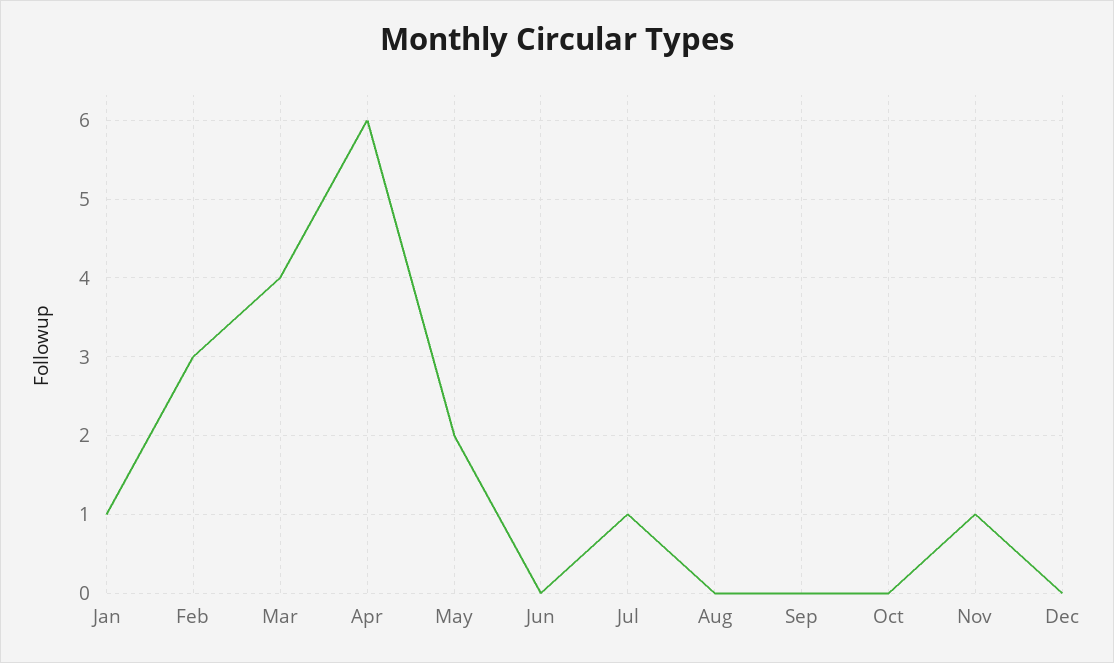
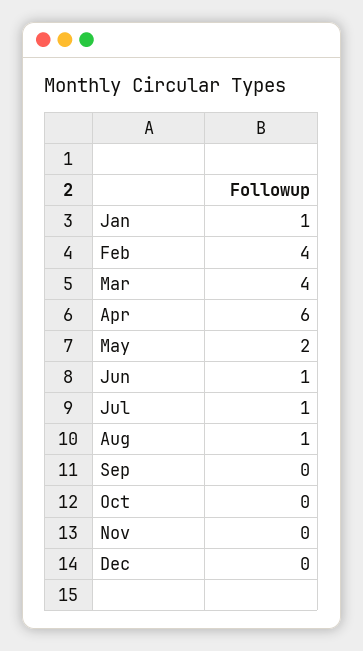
Feb: 3 -> 4
Jun: 0 -> 1
Aug: 0 -> 1
Nov: 1 -> 0

